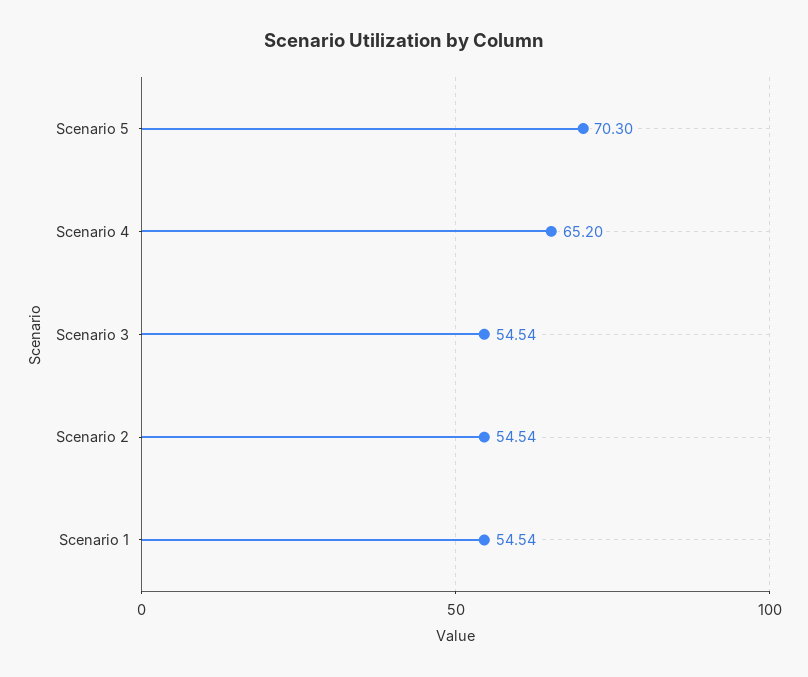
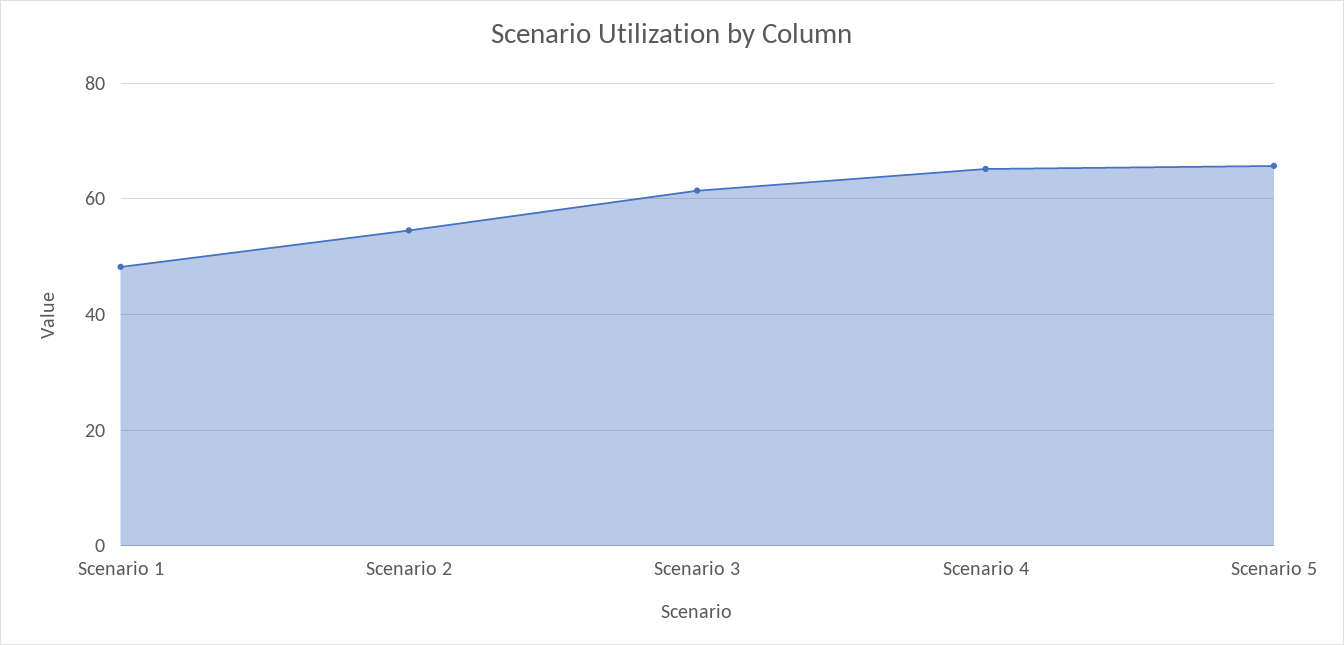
Scenario 5: 70.3 -> 66
Scenario 3: 54.54 -> 62
Scenario 1: 54.54 -> 48

